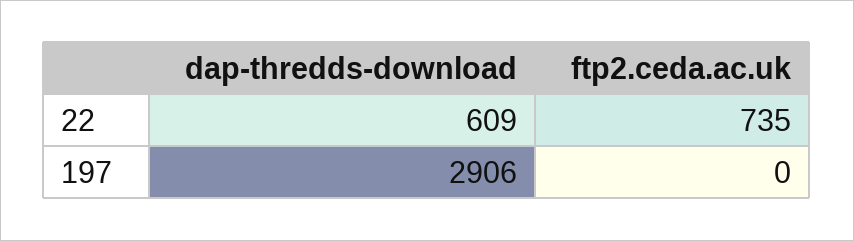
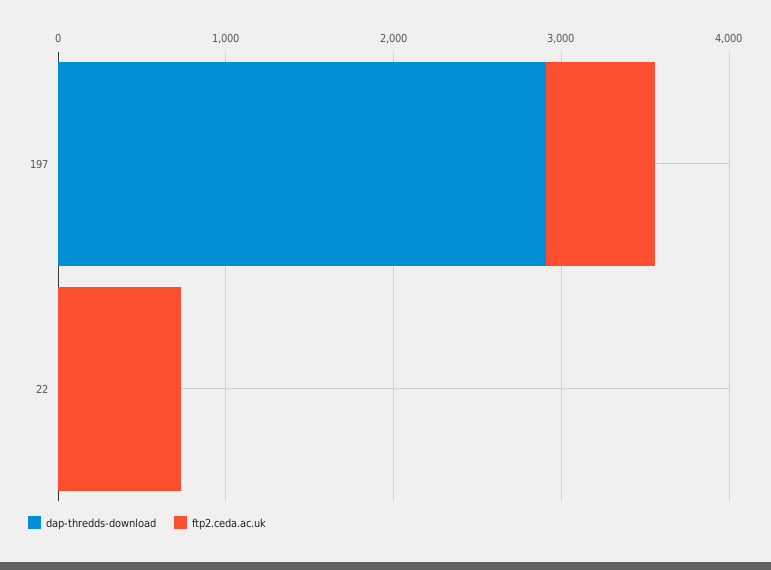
dap-thredds-download, 22: 609 -> 0
ftp2.ceda.ac.uk, 197: 0 -> 600

